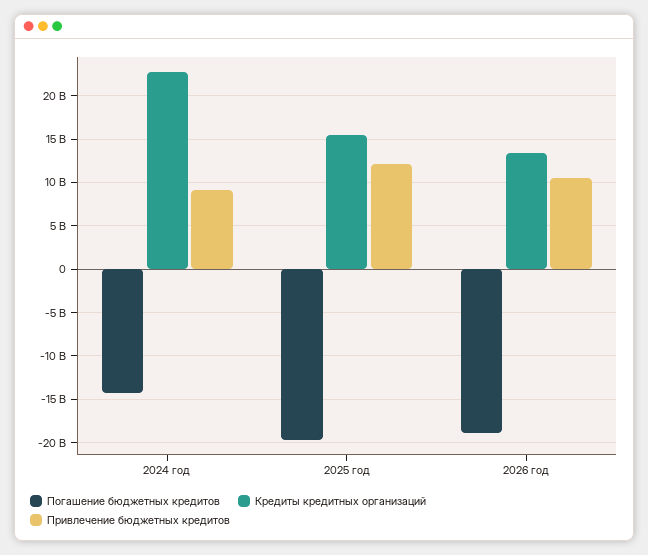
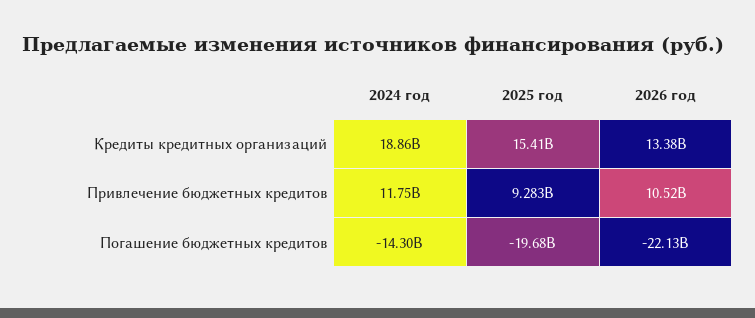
Кредиты кредитных организаций, 2024 год: 23000000000 -> 18860000000
Привлечение бюджетных кредитов, 2024 год: 9000000000 -> 11750000000
Привлечение бюджетных кредитов, 2025 год: 12000000000 -> 9283000000
Погашение бюджетных кредитов, 2026 год: -19000000000 -> -22130000000

